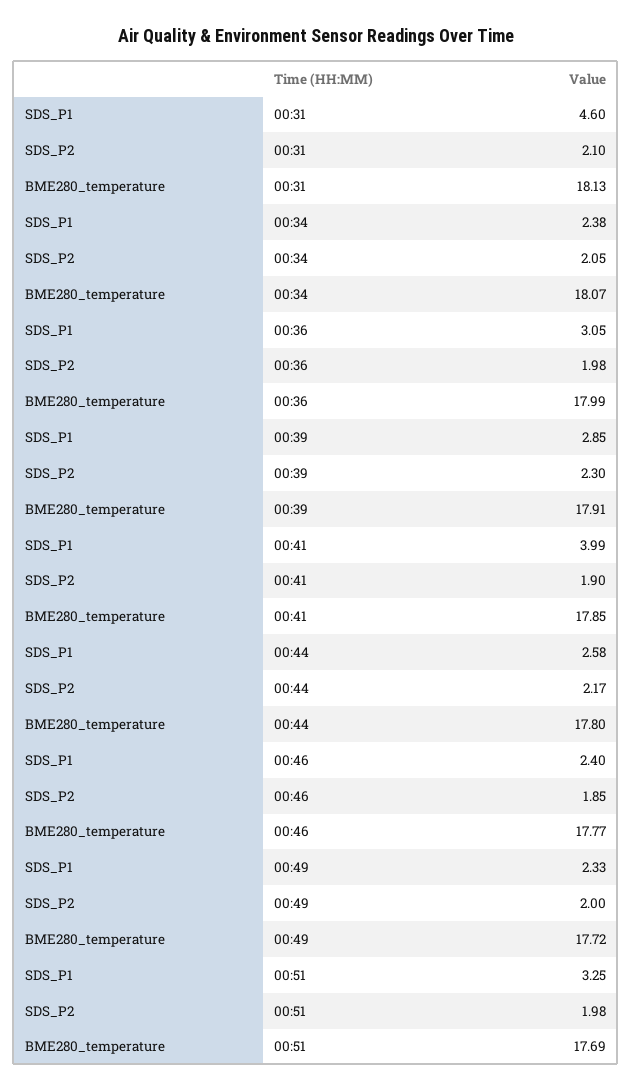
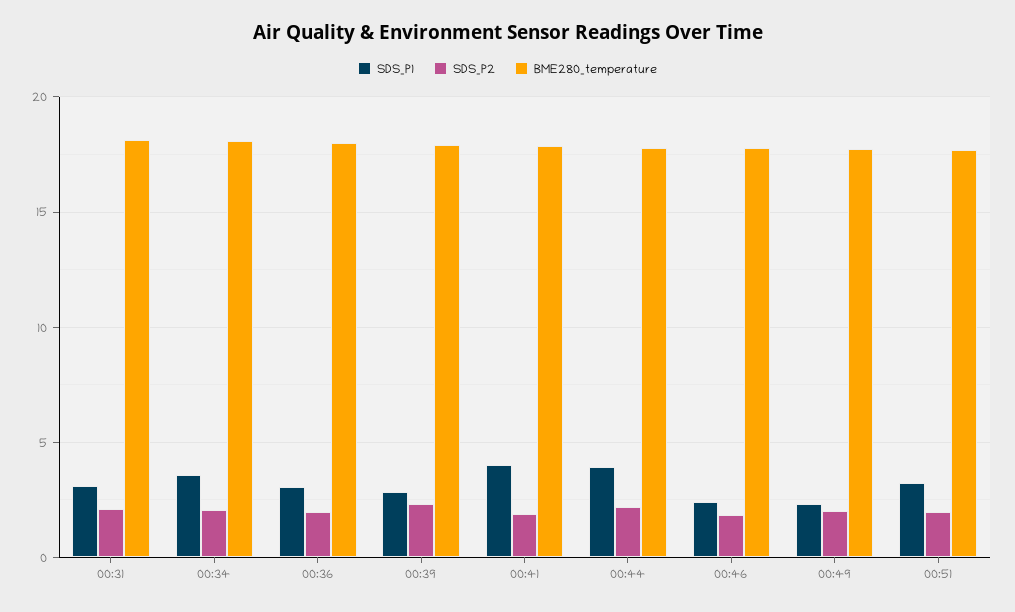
SDS_P1, 00:31: 4.6 -> 3
SDS_P1, 00:34: 2.38 -> 3.5
SDS_P1, 00:44: 2.58 -> 4

